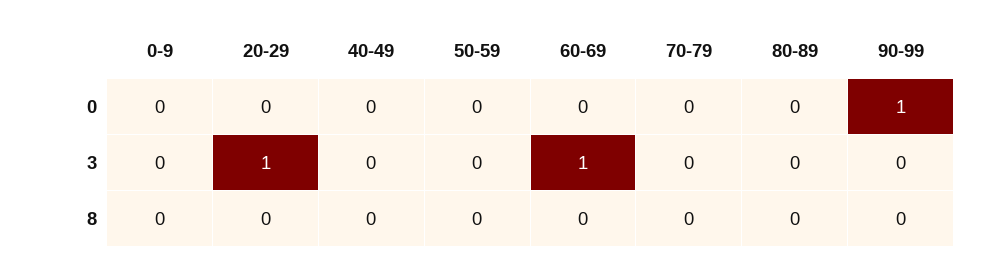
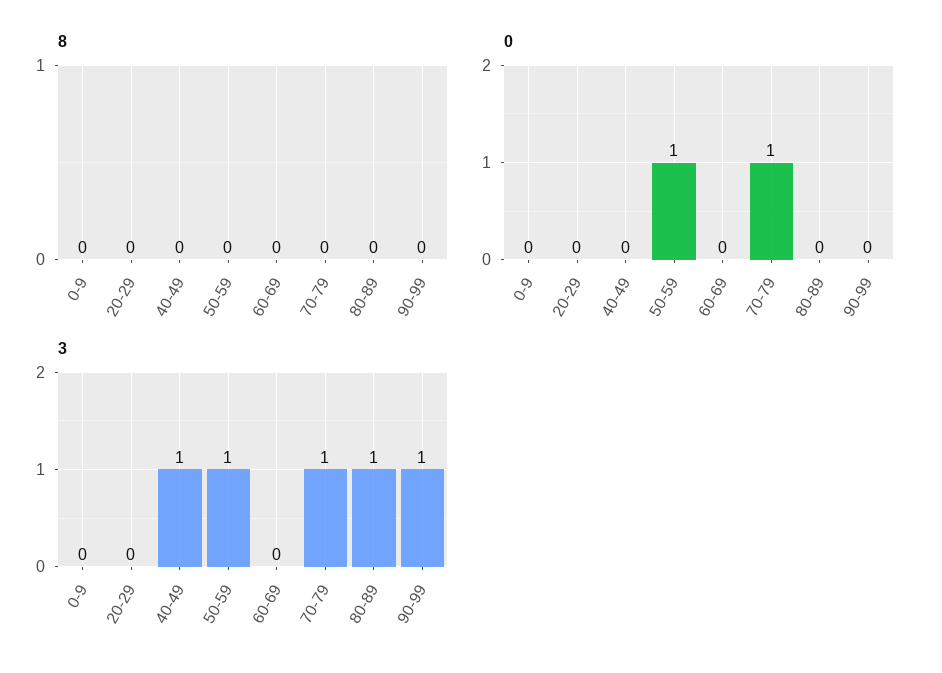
0, 50-59: 0 -> 1
0, 70-79: 0 -> 1
0, 90-99: 1 -> 0
3, 20-29: 1 -> 0
3, 40-49: 0 -> 1
3, 50-59: 0 -> 1
3, 60-69: 1 -> 0
3, 70-79: 0 -> 1
3, 80-89: 0 -> 1
3, 90-99: 0 -> 1

